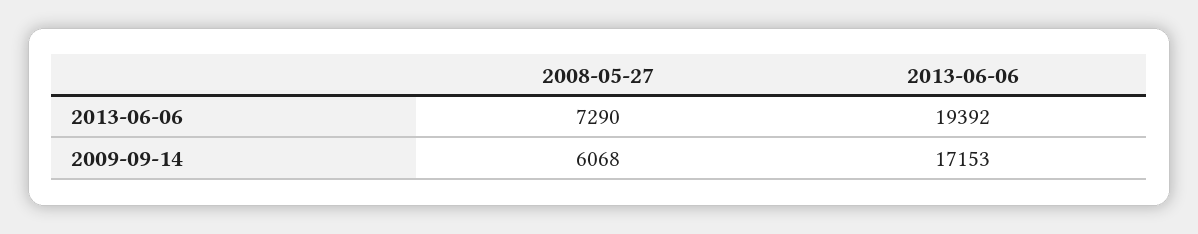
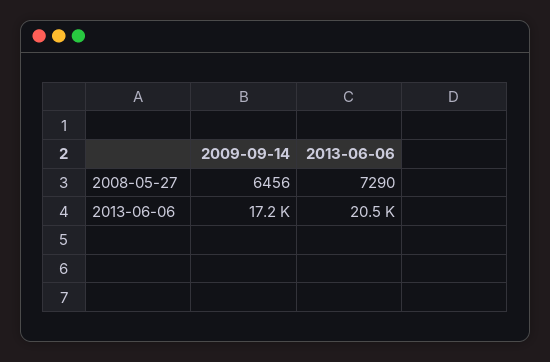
2013-06-06, 2013-06-06: 19392 -> 20500
2008-05-27, 2009-09-14: 6068 -> 6456

